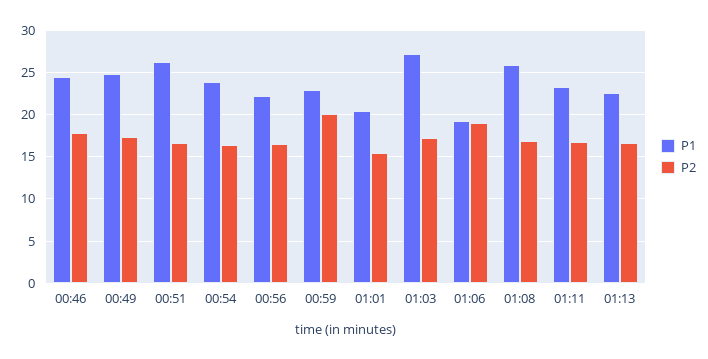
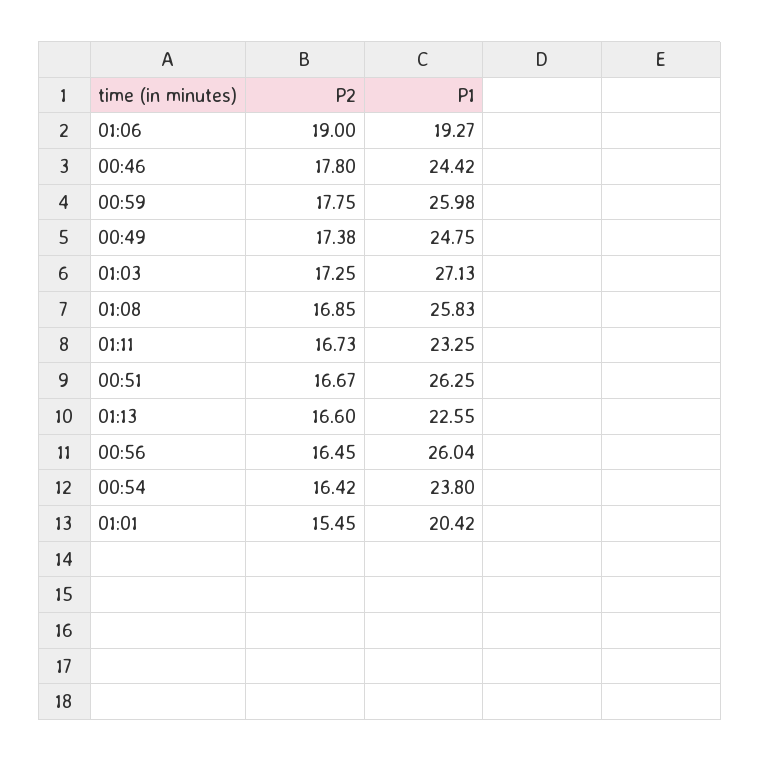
P1, 00:56: 22 -> 26.04
P1, 00:59: 23 -> 25.98
P2, 00:59: 20 -> 17.75

